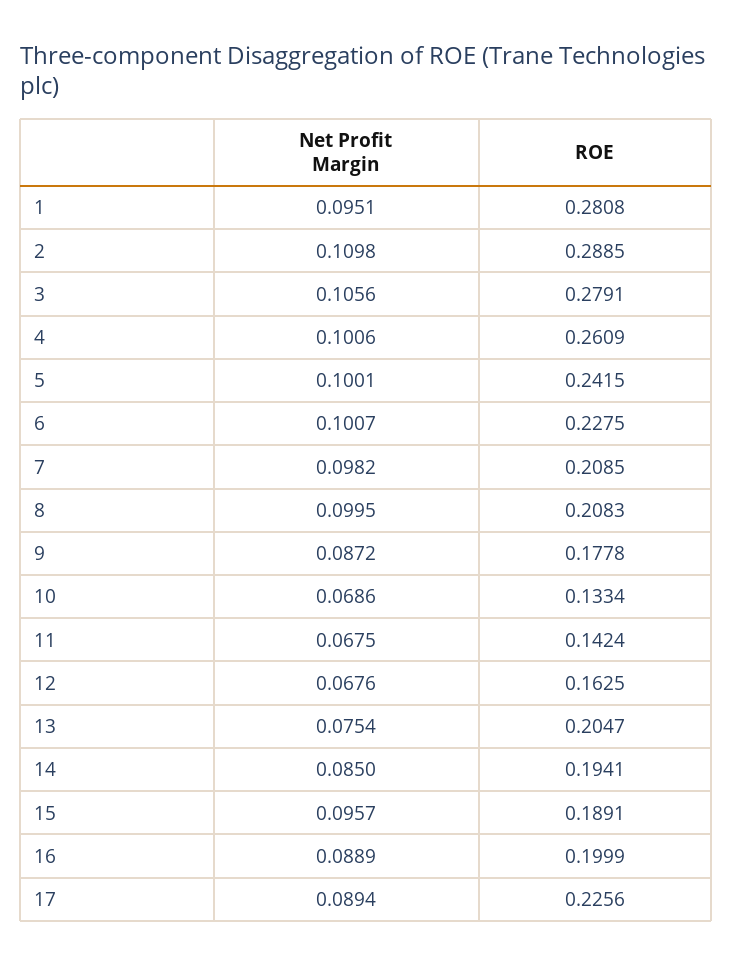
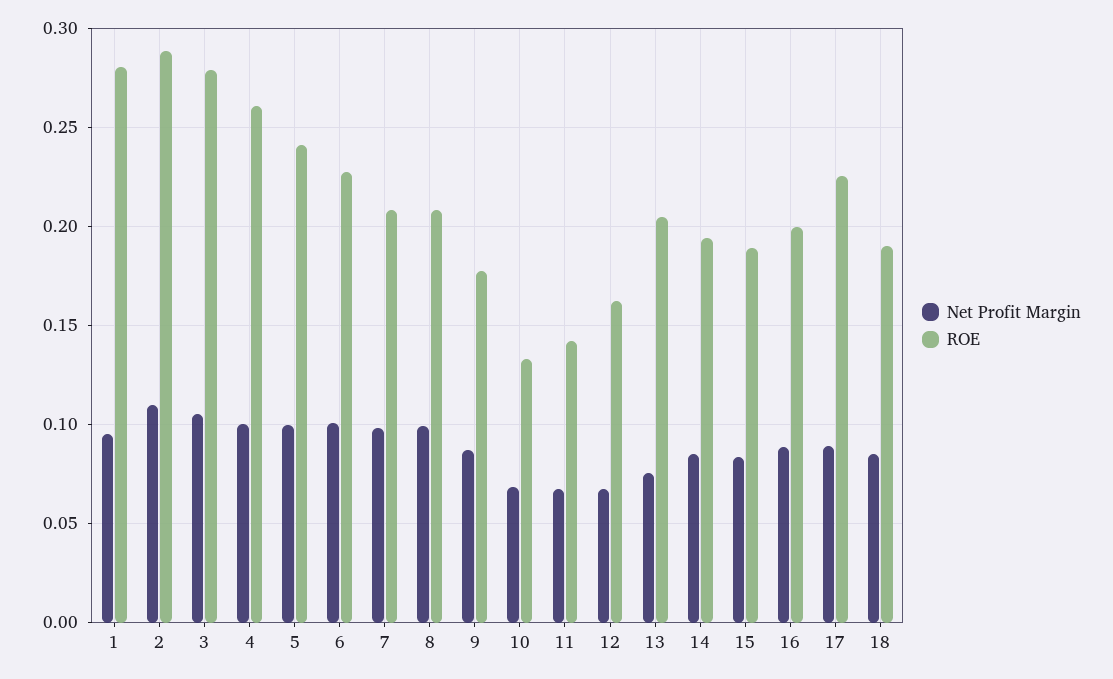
Net Profit Margin, 15: 0.0957 -> 0.085
Net Profit Margin, 18: none -> 0.085
ROE, 18: none -> 0.19

